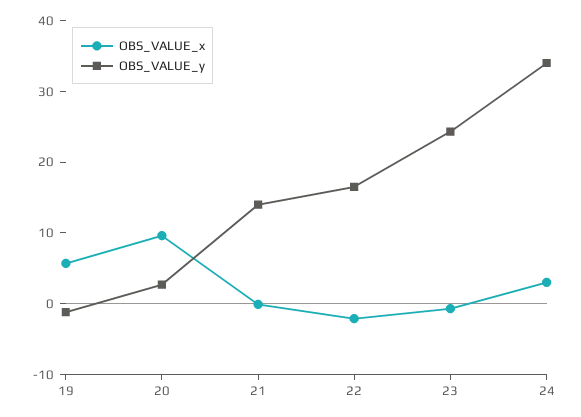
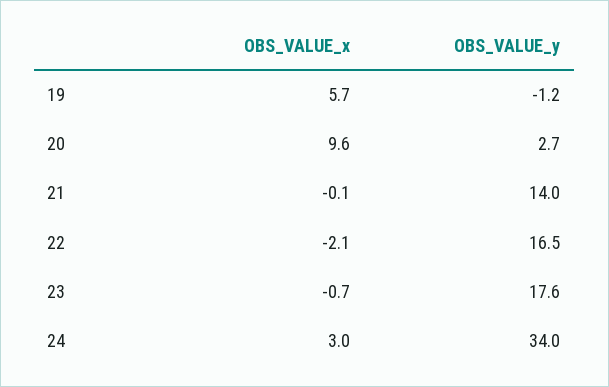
OBS_VALUE_y, 23: 24 -> 17.6

